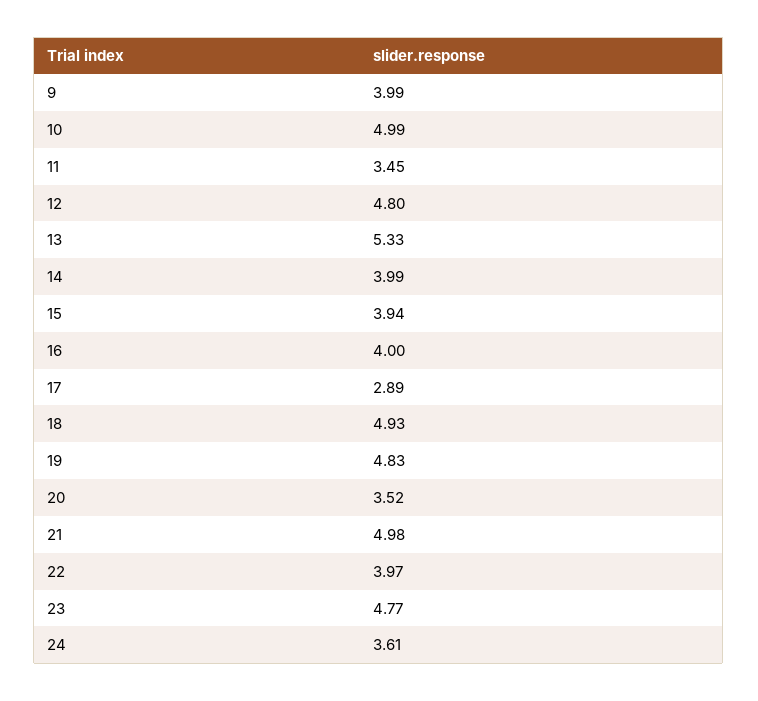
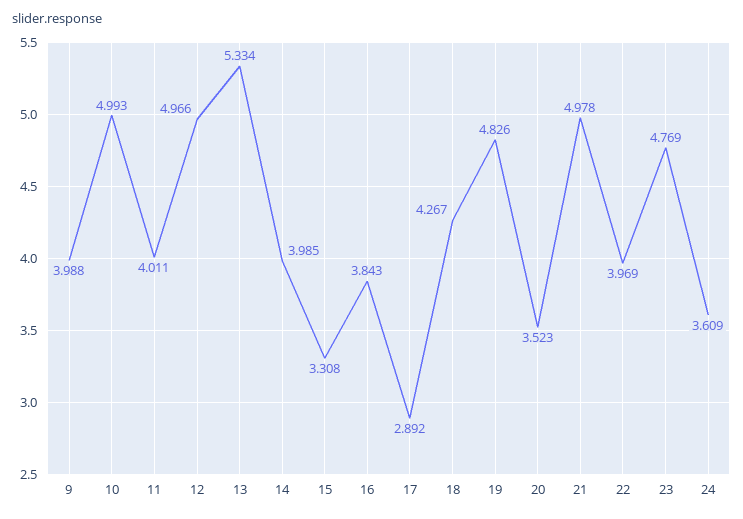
11: 3.45 -> 4.011
12: 4.8 -> 4.966
15: 3.94 -> 3.308
16: 4 -> 3.843
18: 4.93 -> 4.267

